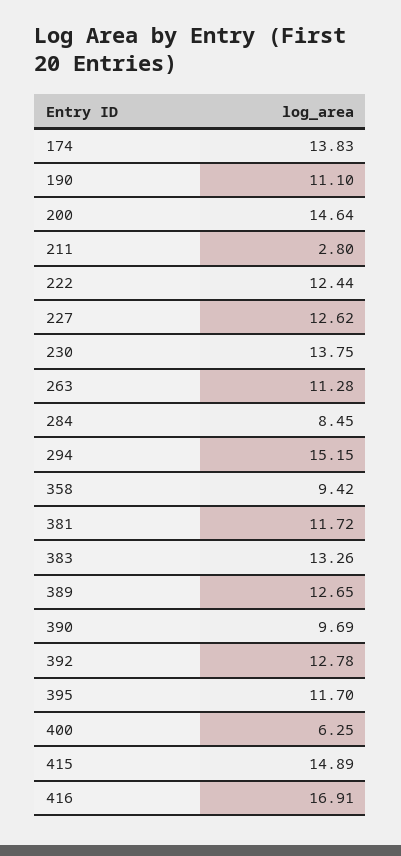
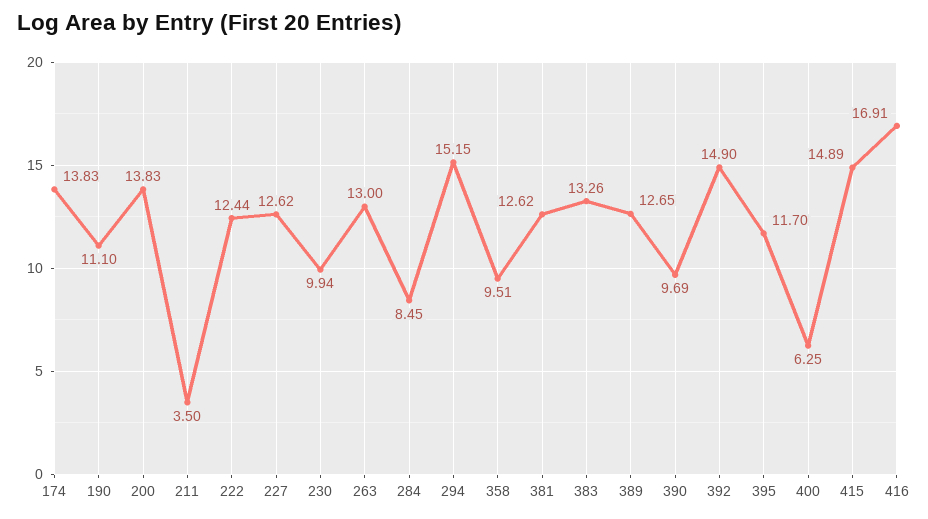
200: 14.64 -> 13.83
211: 2.8 -> 3.5
230: 13.75 -> 9.94
263: 11.28 -> 13
358: 9.42 -> 9.51
381: 11.72 -> 12.62
392: 12.78 -> 14.9

